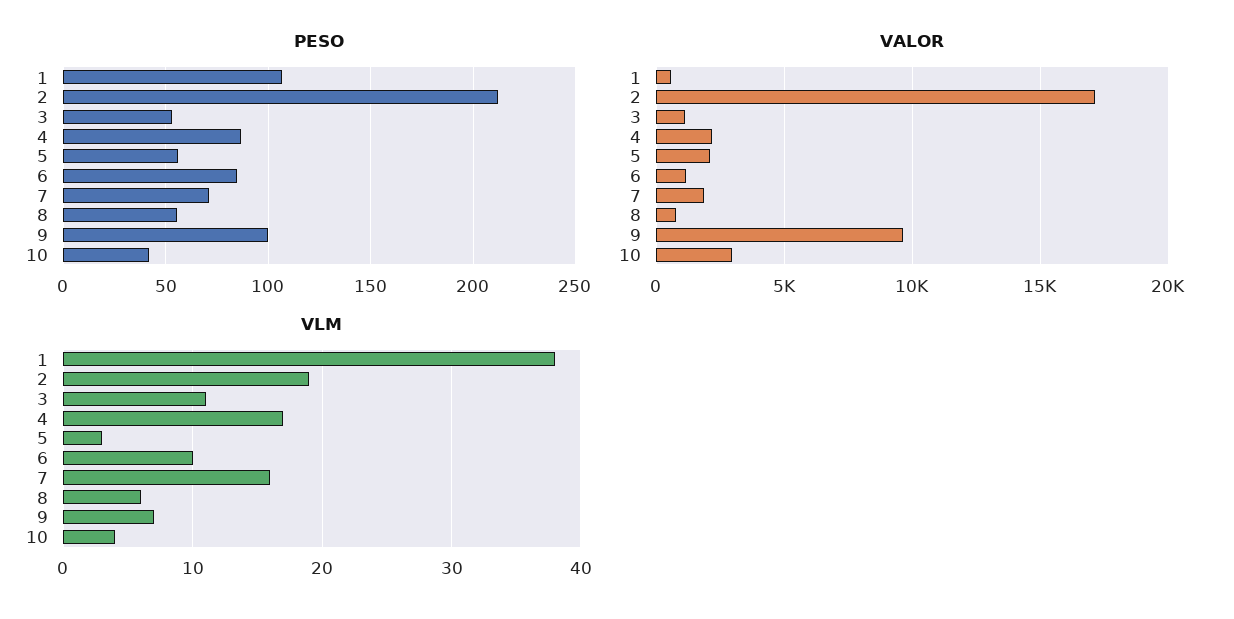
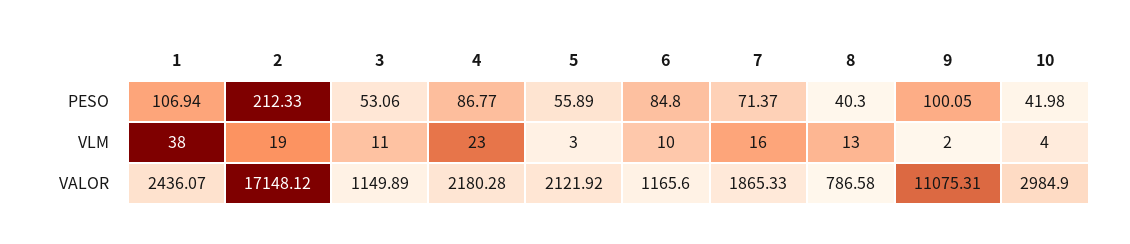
PESO, 8: 55 -> 40.3
VALOR, 1: 500 -> 2436.07
VALOR, 9: 9500 -> 11075.31
VLM, 4: 17 -> 23
VLM, 8: 6 -> 13
VLM, 9: 7 -> 2

